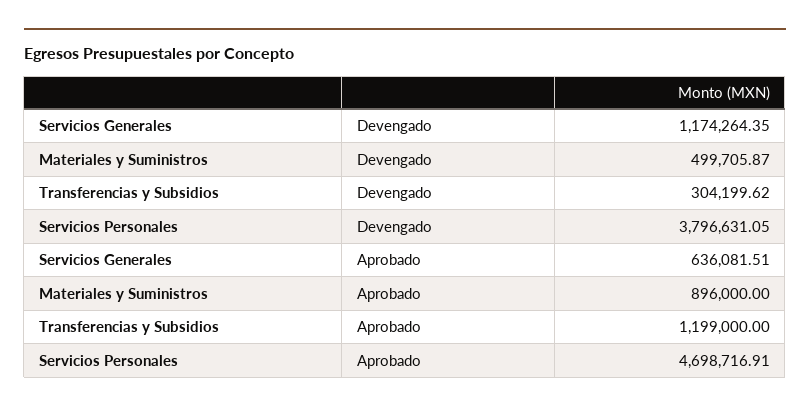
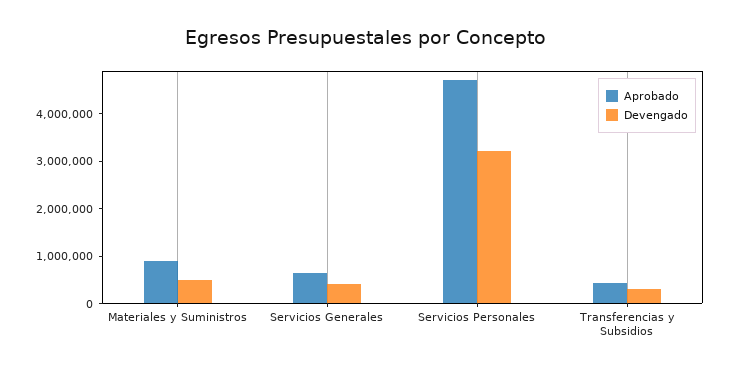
Devengado, Servicios Generales: 1174264.35 -> 400000
Devengado, Servicios Personales: 3796631.05 -> 3200000
Aprobado, Transferencias y Subsidios: 1199000 -> 400000

